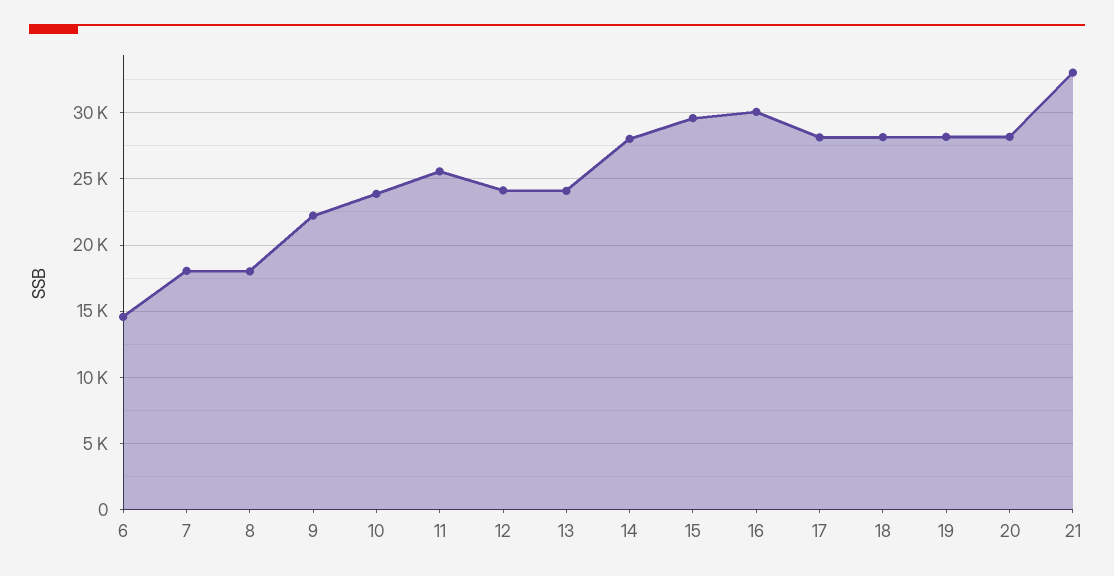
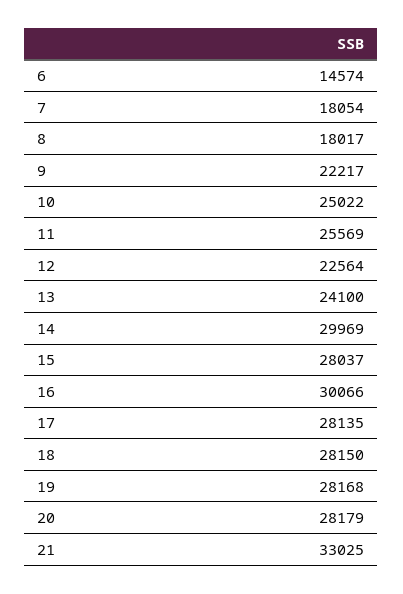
10: 24000 -> 25022
12: 24000 -> 22564
14: 28000 -> 29969
15: 29500 -> 28037

